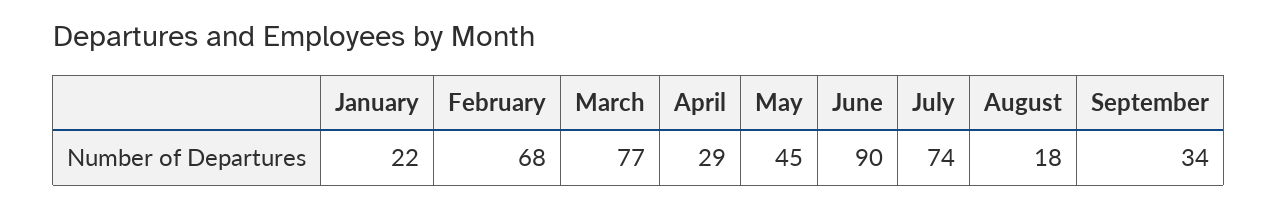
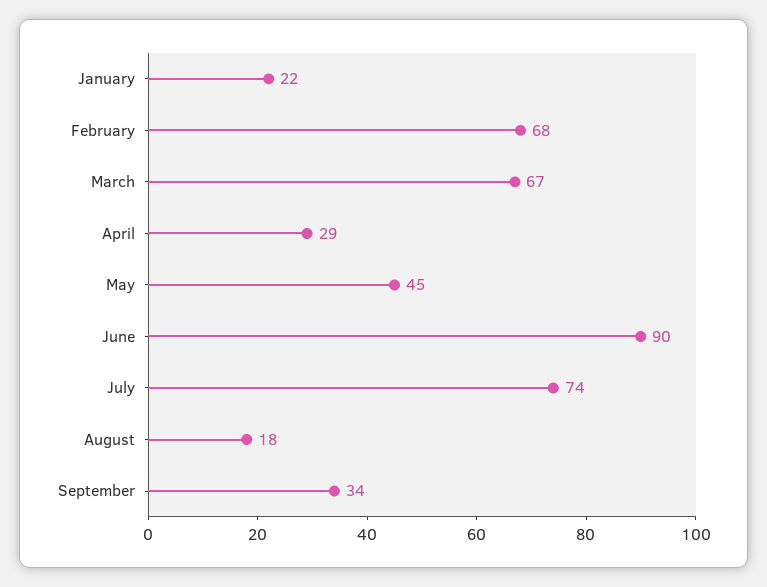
March: 77 -> 67

